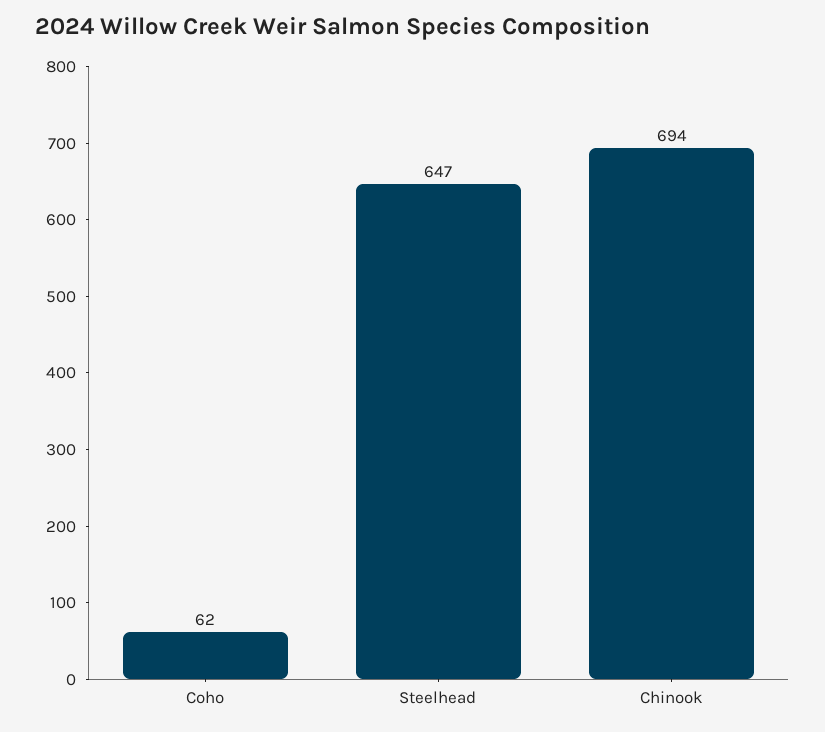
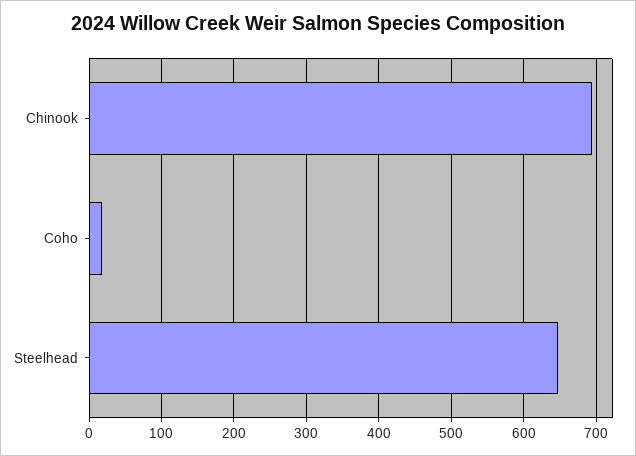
Coho: 62 -> 20

